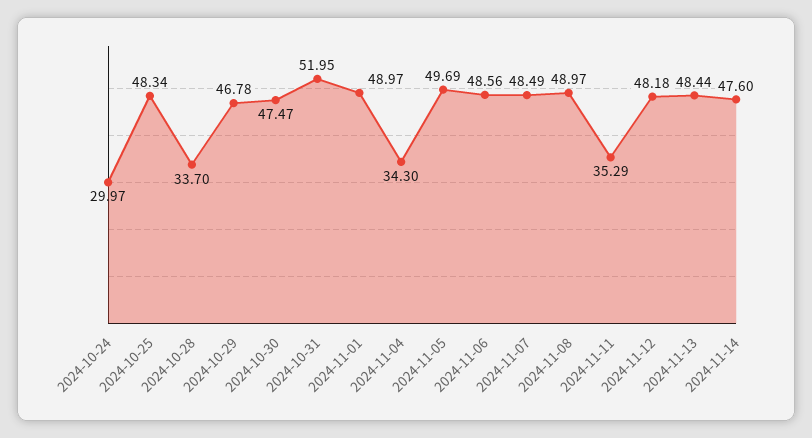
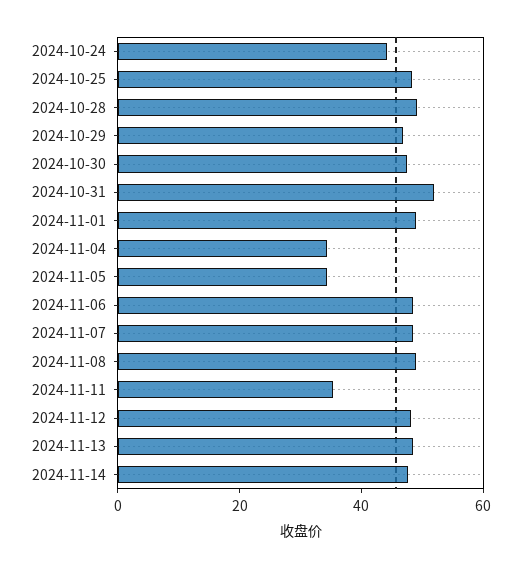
2024-10-24: 29.97 -> 45
2024-10-28: 33.7 -> 50
2024-11-05: 49.69 -> 35

